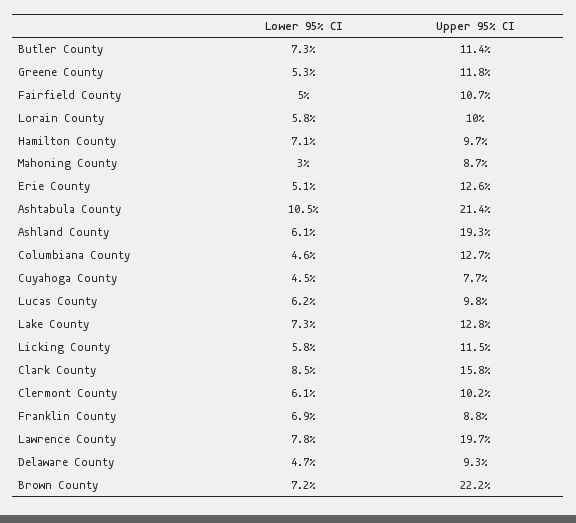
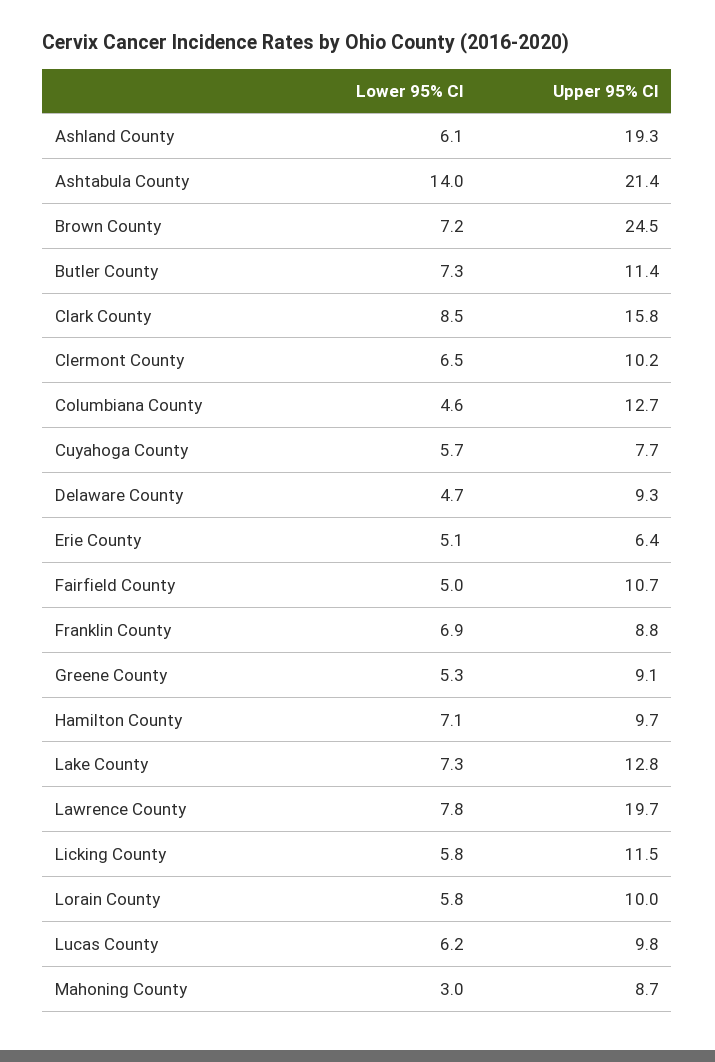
Upper 95% CI, Greene County: 11.8 -> 9.1
Upper 95% CI, Erie County: 12.6 -> 6.4
Lower 95% CI, Ashtabula County: 10.5 -> 14
Lower 95% CI, Cuyahoga County: 4.5 -> 5.7
Lower 95% CI, Clermont County: 6.1 -> 6.5
Upper 95% CI, Brown County: 22.2 -> 24.5

